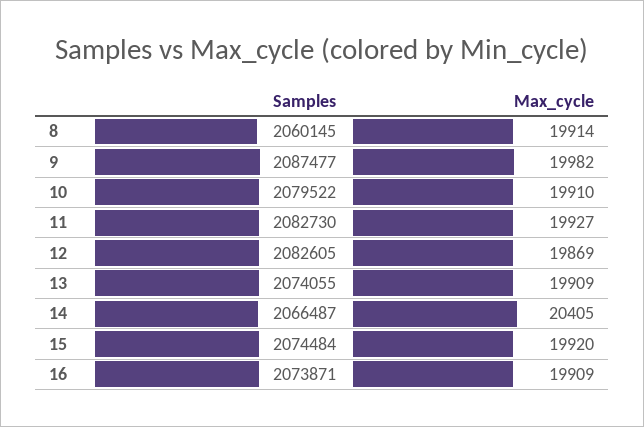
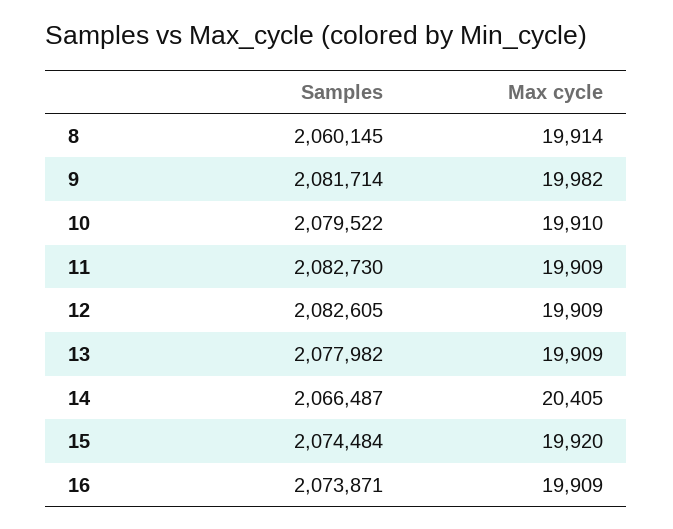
Samples, 9: 2087477 -> 2081714
Max_cycle, 11: 19927 -> 19909
Max_cycle, 12: 19869 -> 19909
Samples, 13: 2074055 -> 2077982

